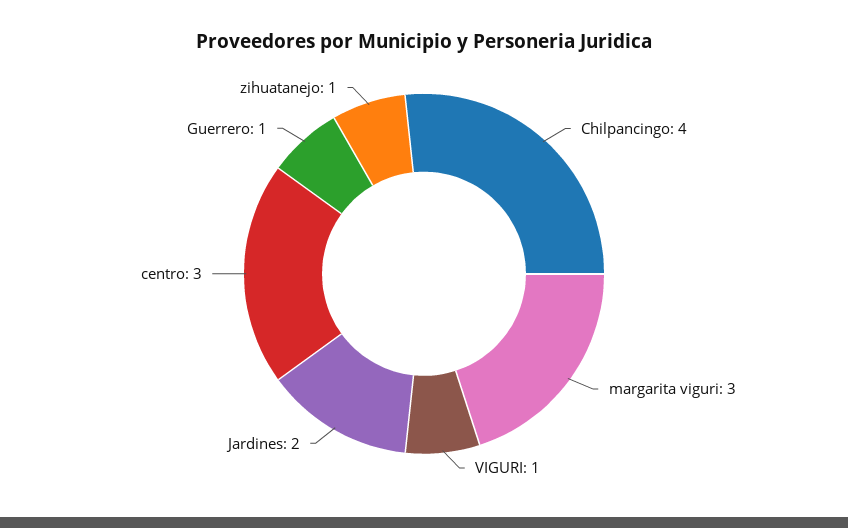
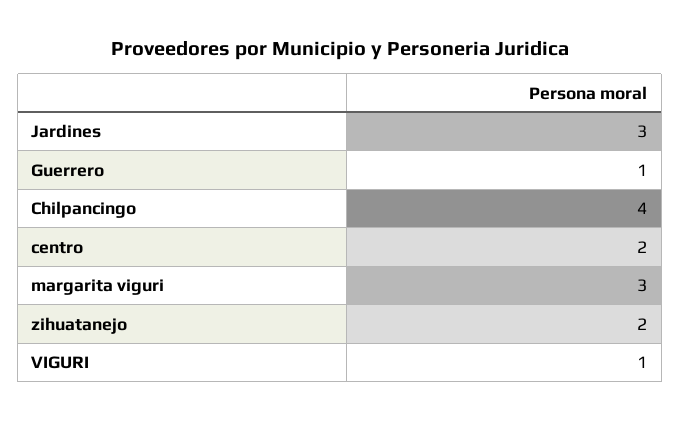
Jardines: 2 -> 3
centro: 3 -> 2
zihuatanejo: 1 -> 2

